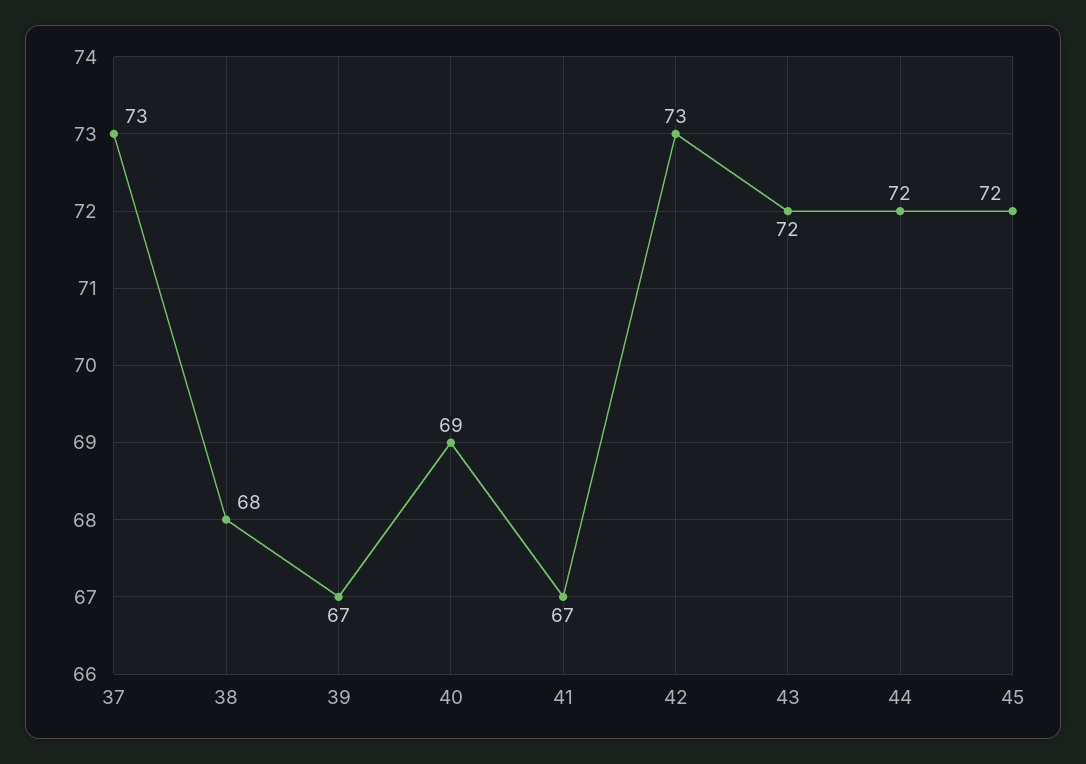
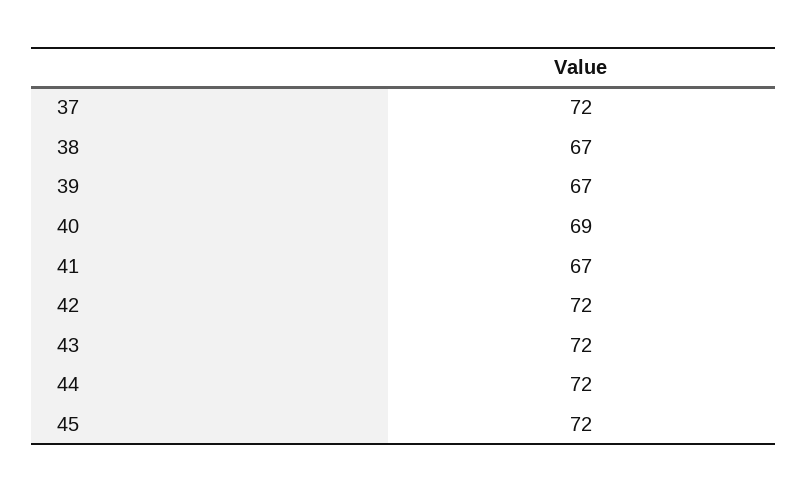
37: 73 -> 72
38: 68 -> 67
42: 73 -> 72

